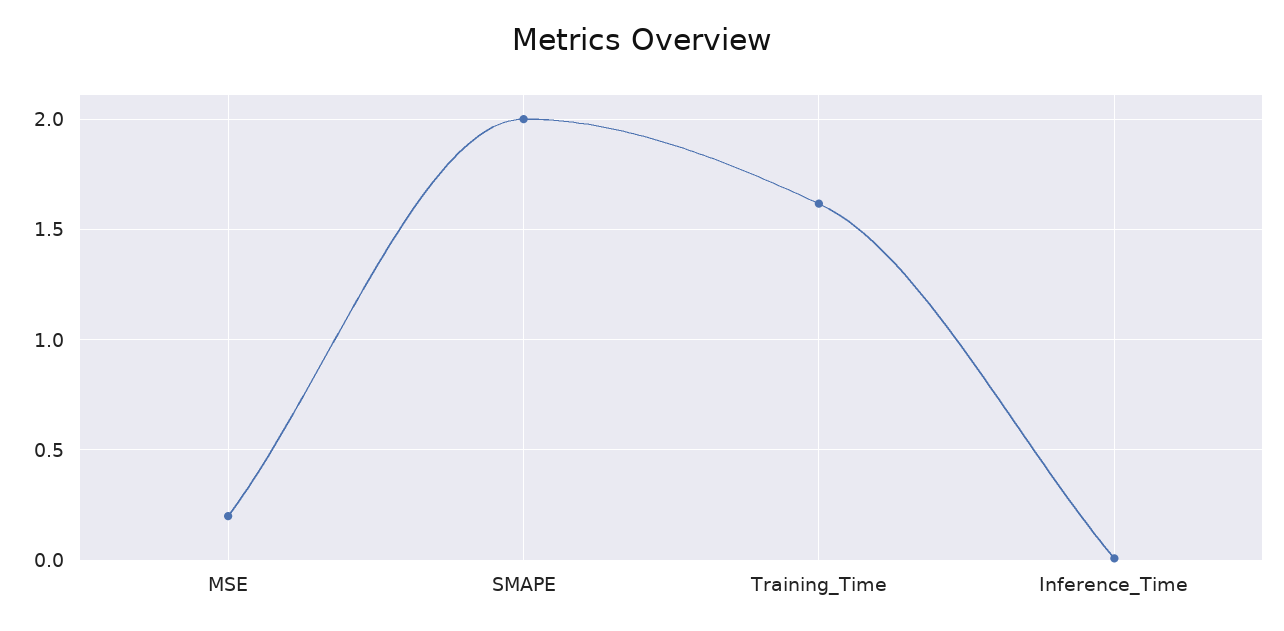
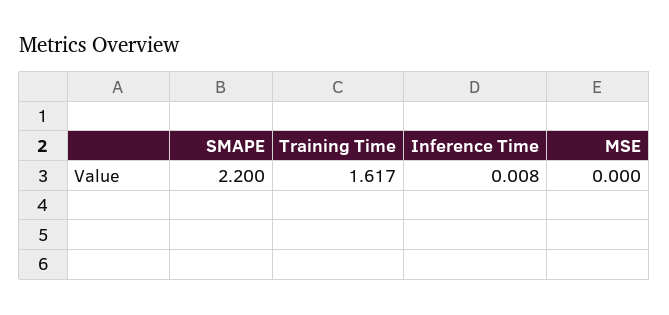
MSE: 0.2 -> 0
SMAPE: 2 -> 2.2

